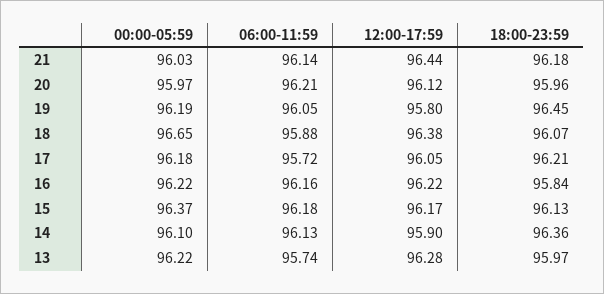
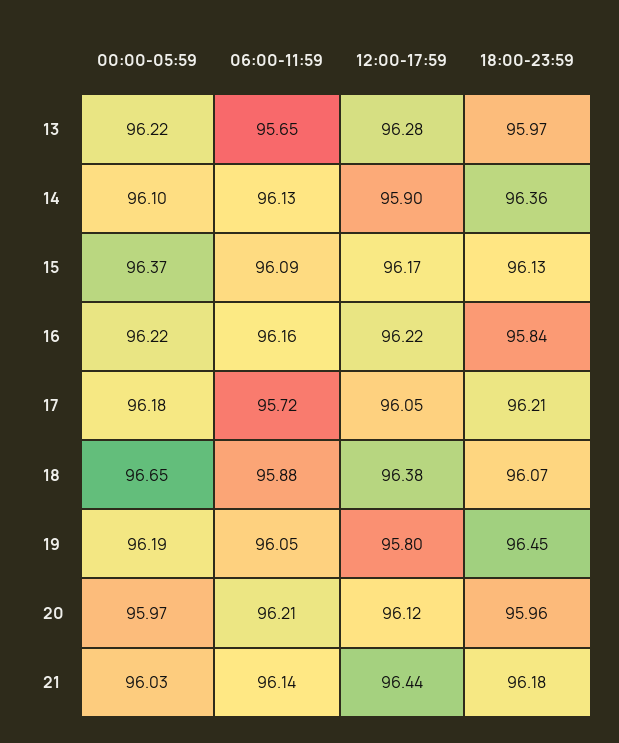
06:00-11:59, 15: 96.18 -> 96.09
06:00-11:59, 13: 95.74 -> 95.65

